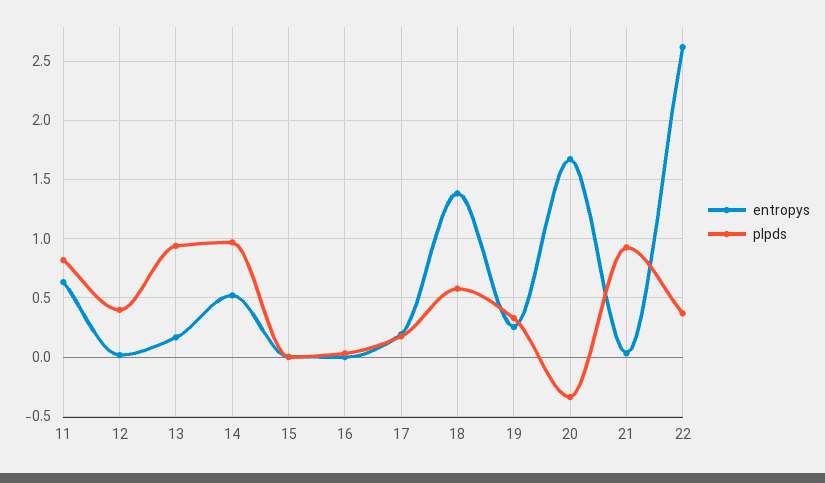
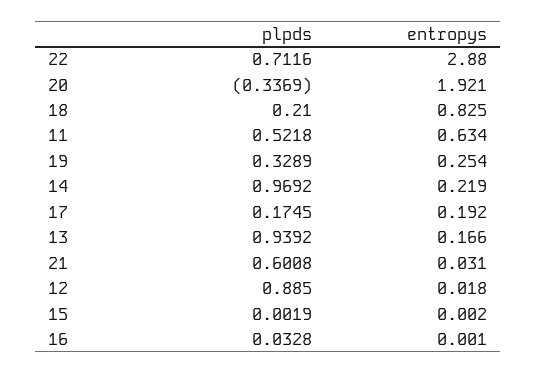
plpds, 11: 0.8 -> 0.5218
plpds, 12: 0.4 -> 0.885
entropys, 14: 0.5 -> 0.219
entropys, 18: 1.4 -> 0.825
plpds, 18: 0.6 -> 0.21
entropys, 20: 1.7 -> 1.921
plpds, 21: 0.9 -> 0.6008
entropys, 22: 2.6 -> 2.88
plpds, 22: 0.4 -> 0.7116

